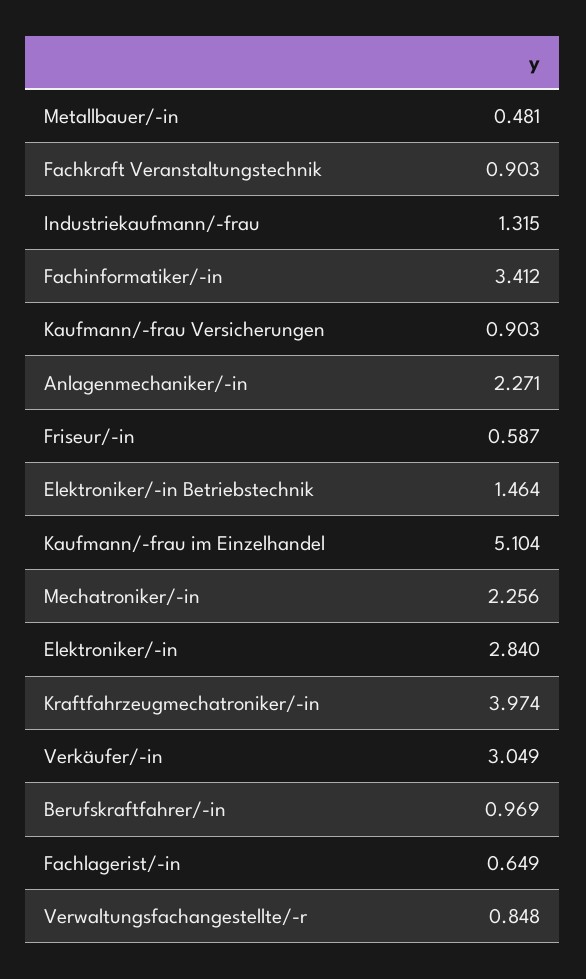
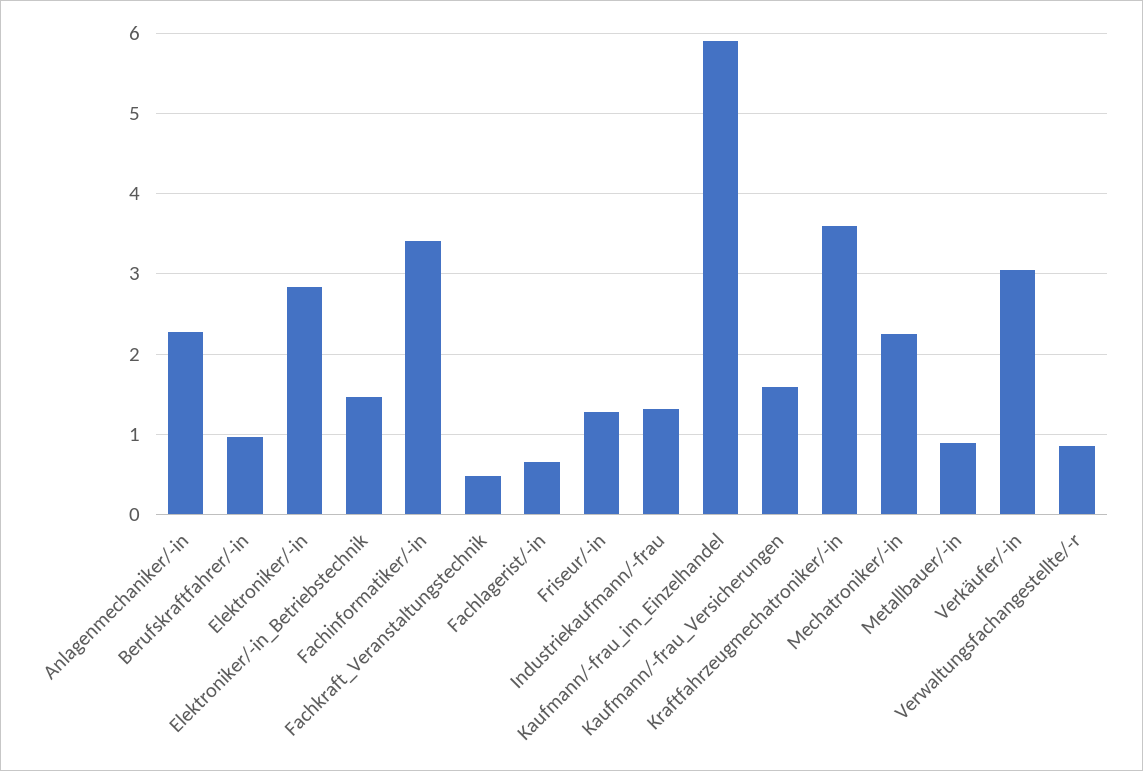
Metallbauer/-in: 0.481 -> 0.9
Fachkraft Veranstaltungstechnik: 0.903 -> 0.5
Kaufmann/-frau Versicherungen: 0.903 -> 1.6
Friseur/-in: 0.587 -> 1.3
Kaufmann/-frau im Einzelhandel: 5.104 -> 5.9
Kraftfahrzeugmechatroniker/-in: 3.974 -> 3.6

